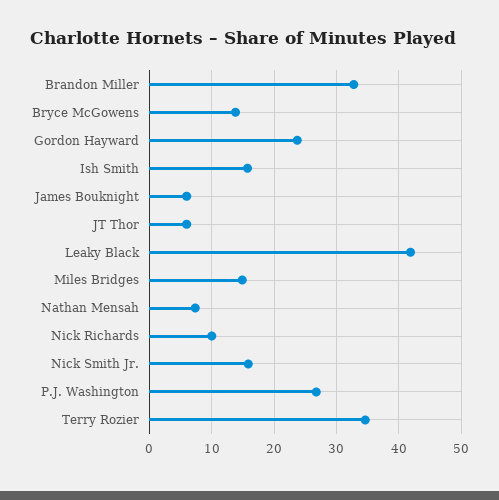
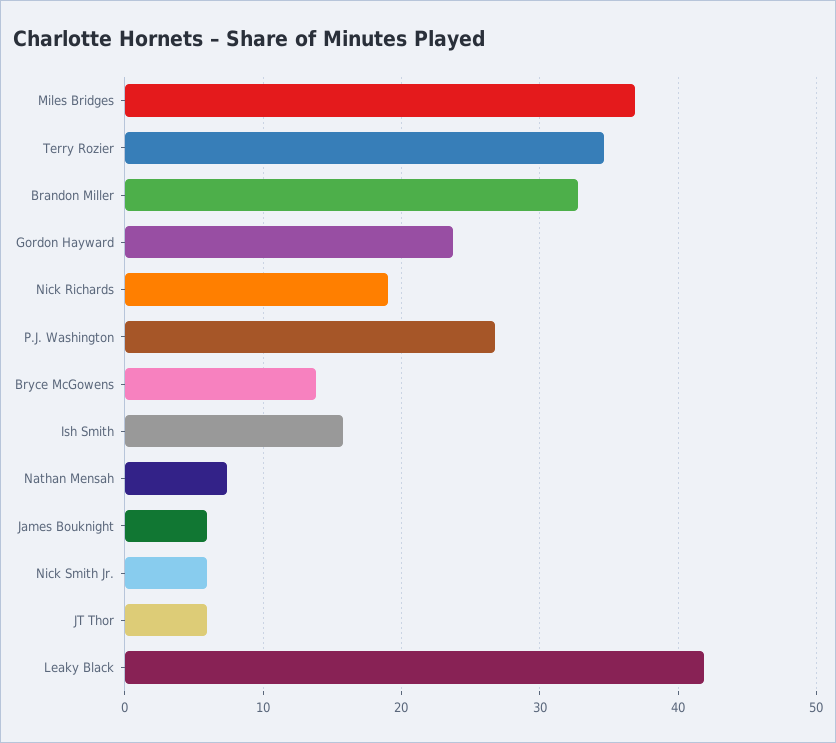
Miles Bridges: 15 -> 37
Nick Richards: 10 -> 19
Nick Smith Jr.: 16 -> 6

